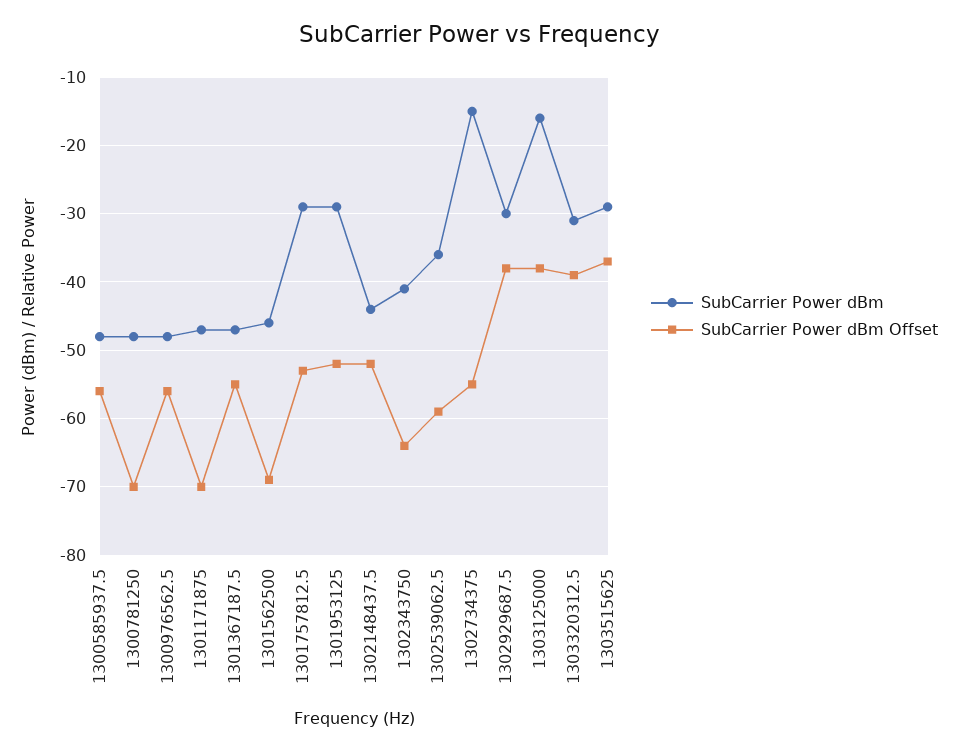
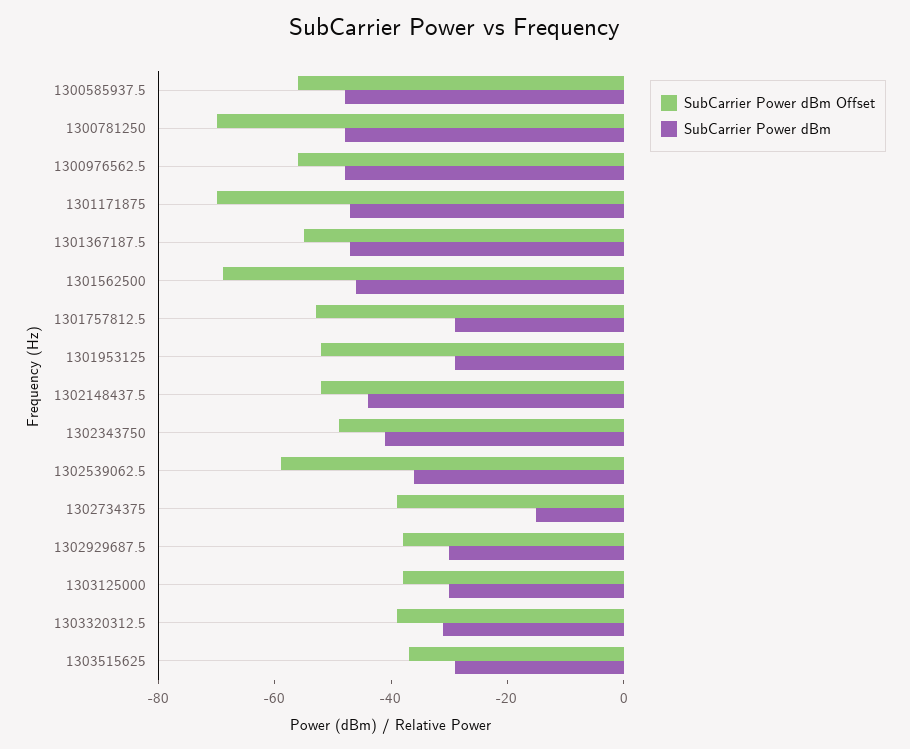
SubCarrier Power dBm Offset, 1302343750: -64 -> -50
SubCarrier Power dBm Offset, 1302734375: -55 -> -40
SubCarrier Power dBm, 1303125000: -16 -> -30

